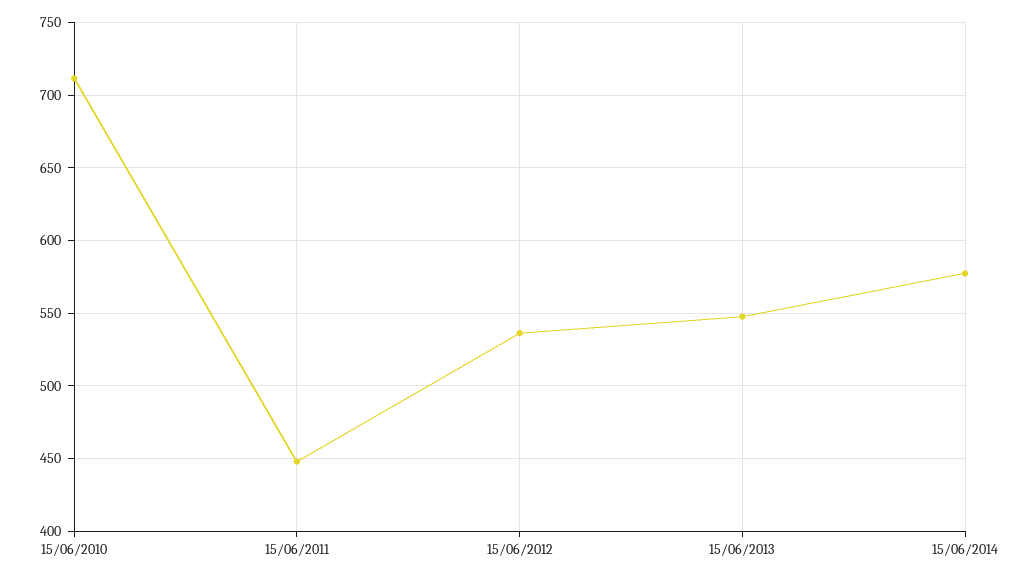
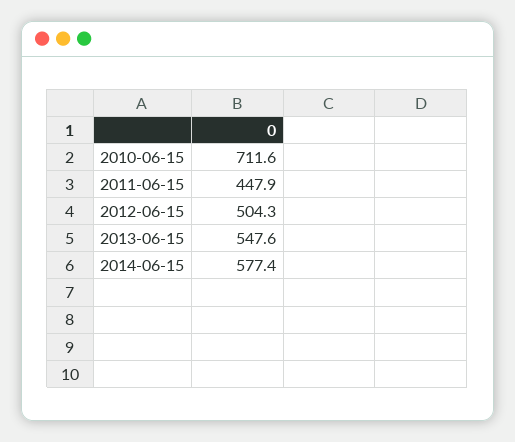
15/06/2012: 535 -> 504.3

